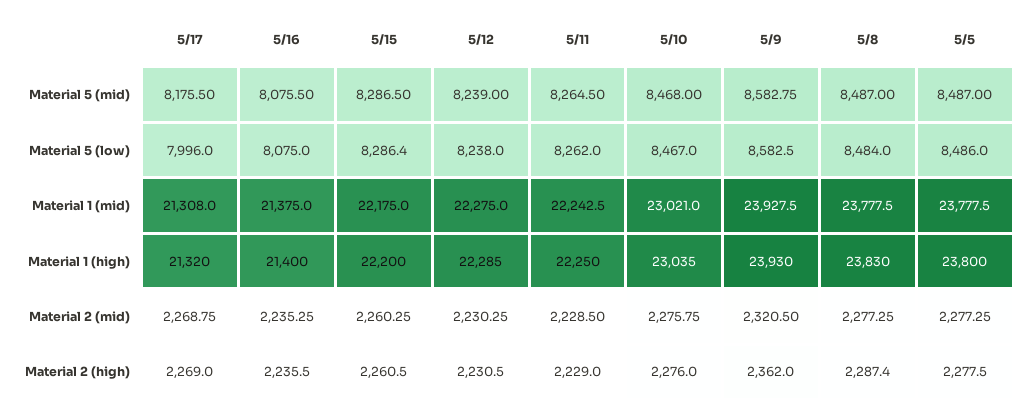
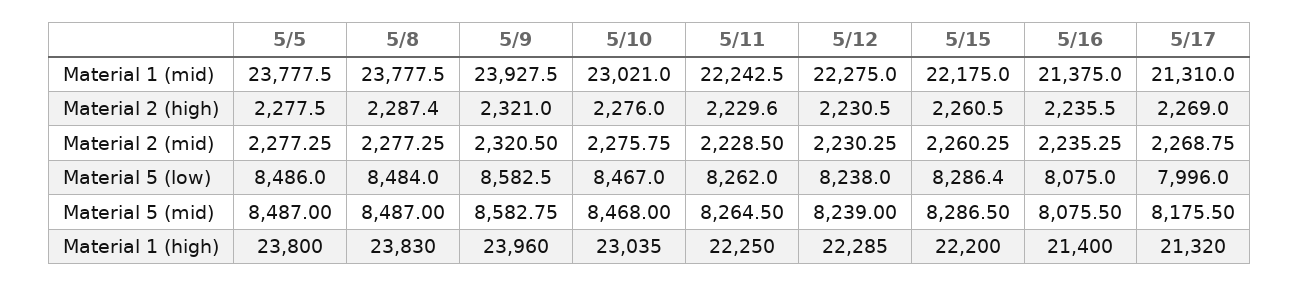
5/17, Material 1 (mid): 21308 -> 21310
5/9, Material 1 (high): 23930 -> 23960
5/11, Material 2 (high): 2229 -> 2229.6
5/9, Material 2 (high): 2362 -> 2321

